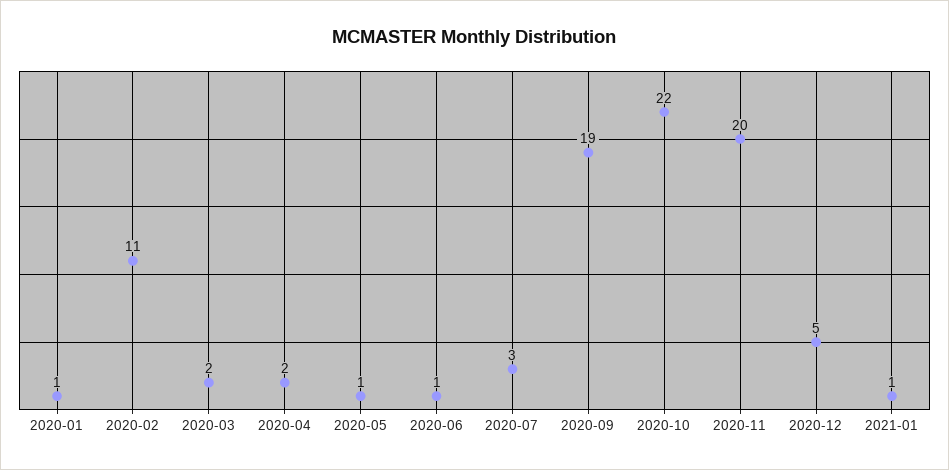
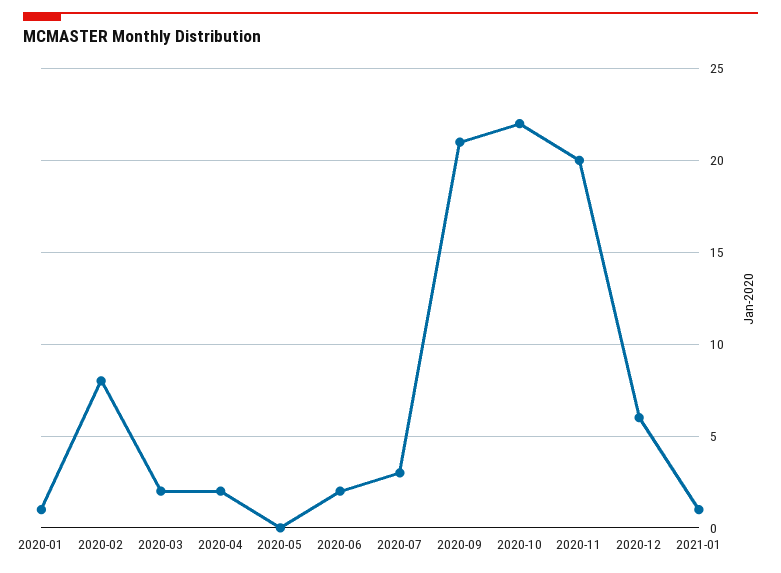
2020-02: 11 -> 8
2020-05: 1 -> 0
2020-06: 1 -> 2
2020-09: 19 -> 21
2020-12: 5 -> 6

